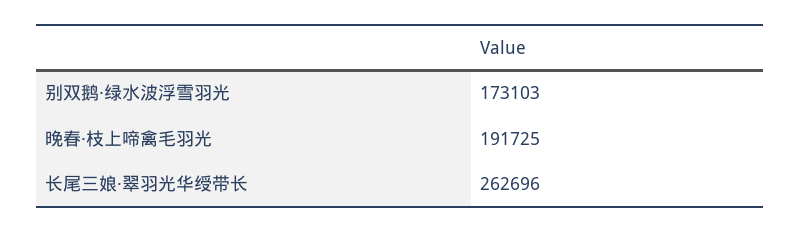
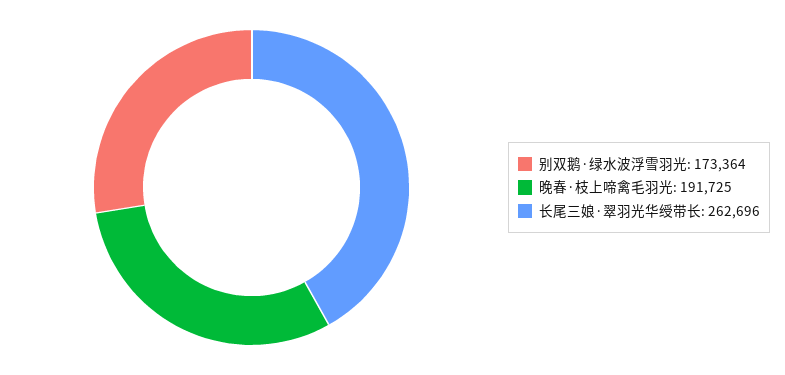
别双鹅·绿水波浮雪羽光: 173103 -> 173364

